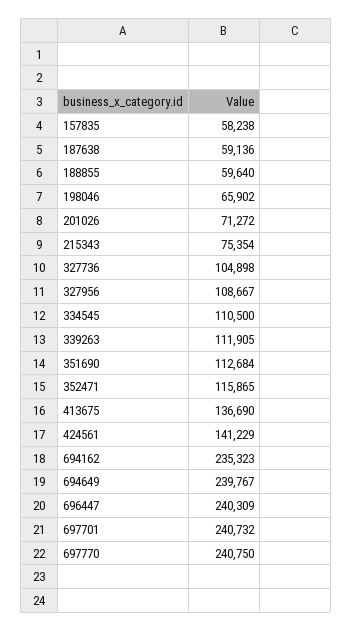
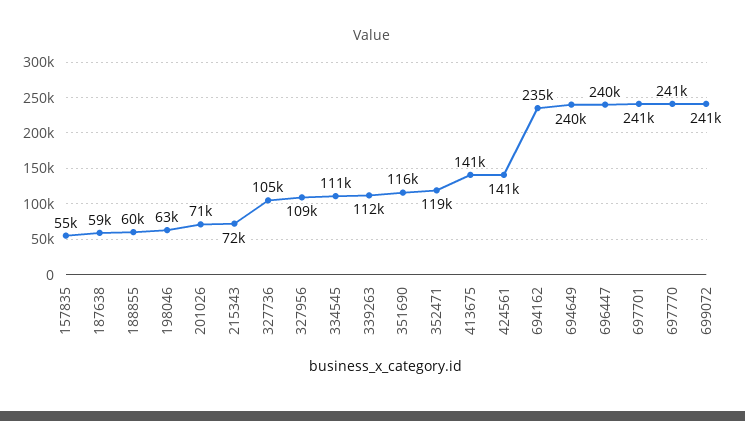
157835: 58238 -> 55000
198046: 65902 -> 63000
215343: 75354 -> 72000
351690: 112684 -> 116000
352471: 115865 -> 119000
413675: 136690 -> 141000
699072: none -> 241000

